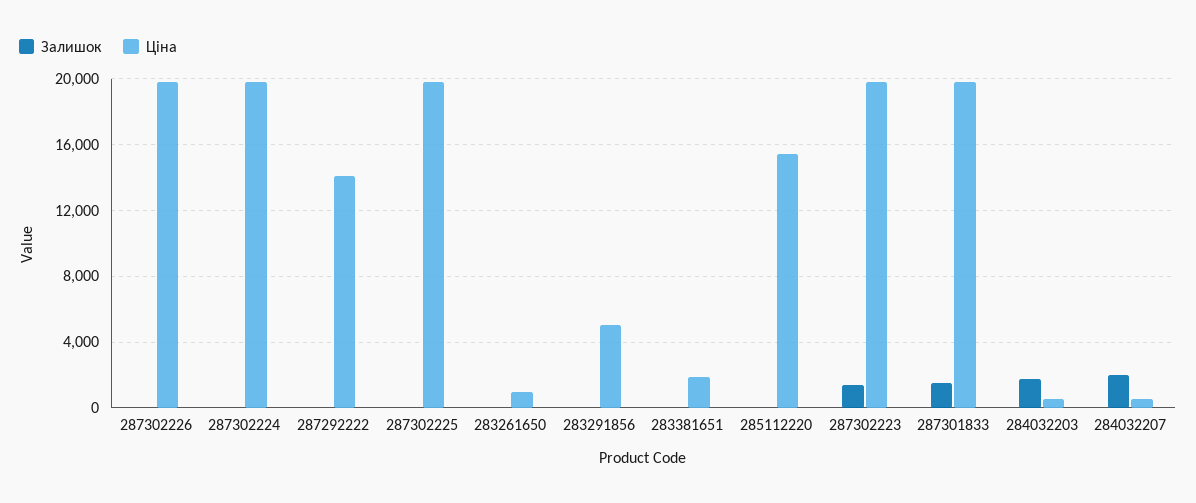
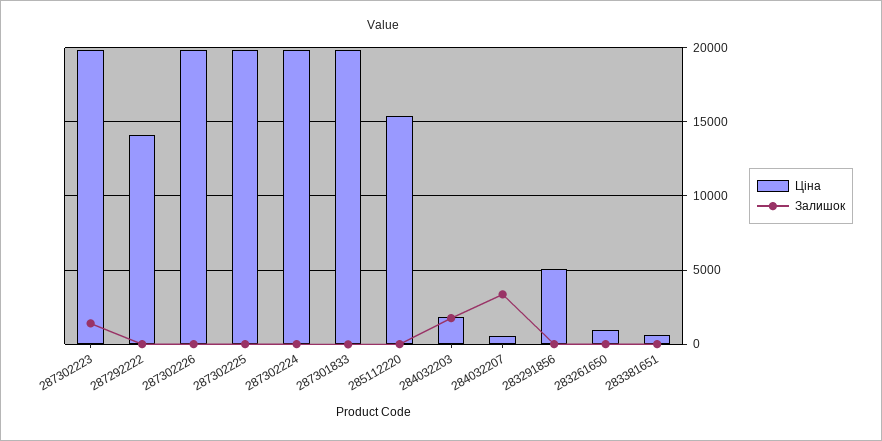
Ціна, 283381651: 2000 -> 500
Залишок, 287301833: 1500 -> 0
Ціна, 284032203: 500 -> 2000
Залишок, 284032207: 2000 -> 3500

